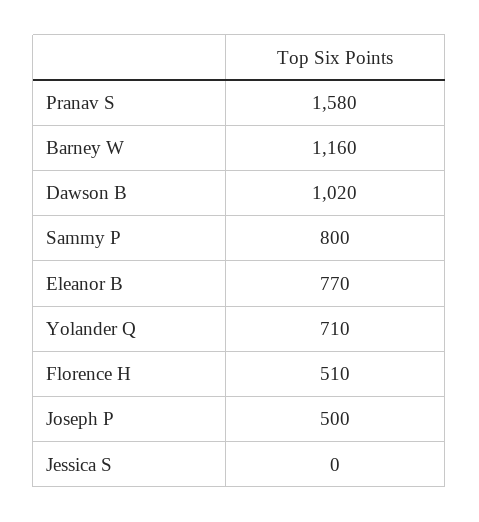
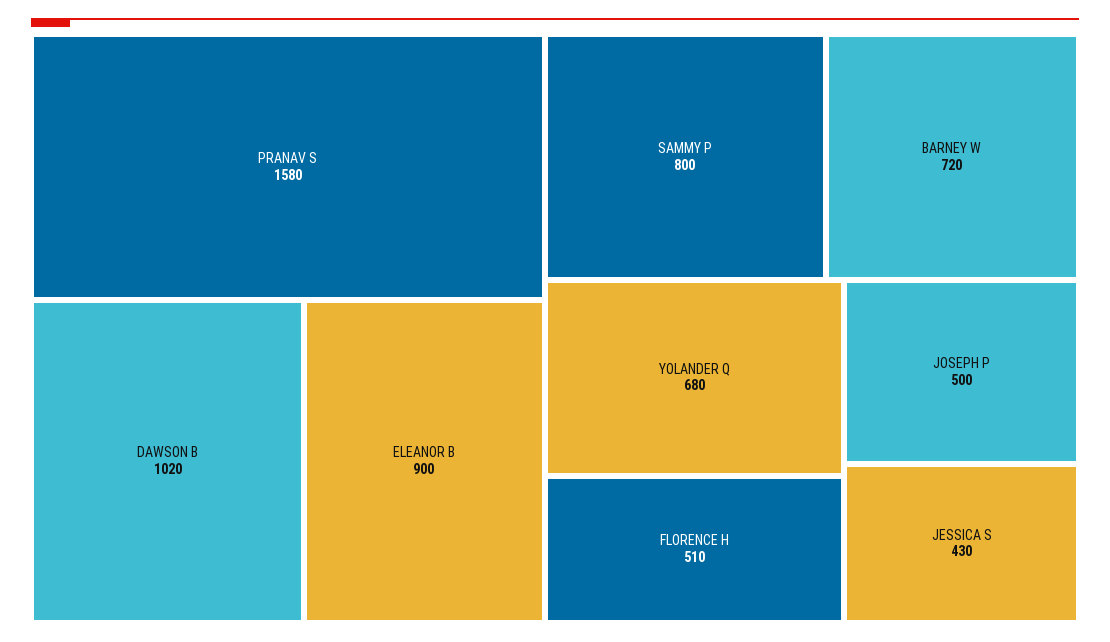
Barney W: 1160 -> 720
Eleanor B: 770 -> 900
Yolander Q: 710 -> 680
Jessica S: 0 -> 430

